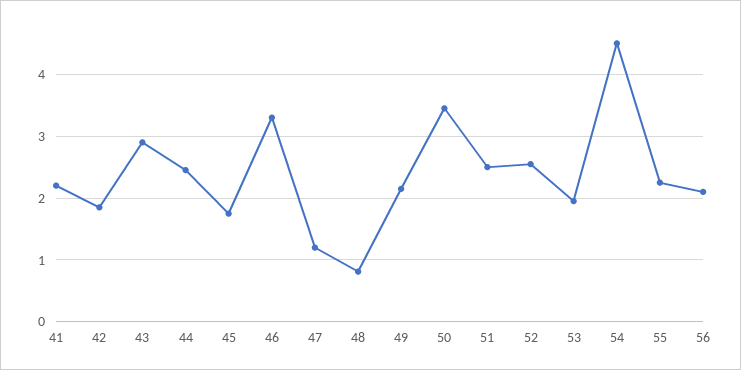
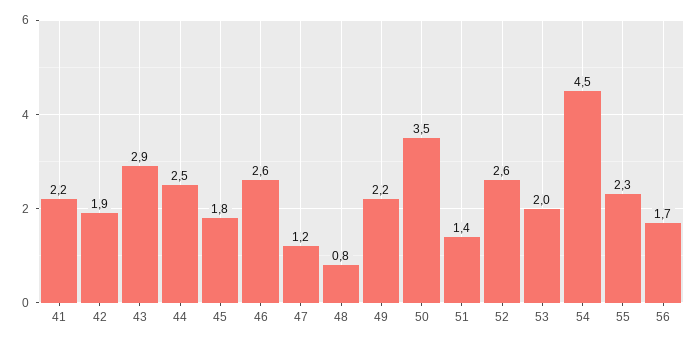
46: 3.3 -> 2.6
51: 2.5 -> 1.4
56: 2.1 -> 1.7

